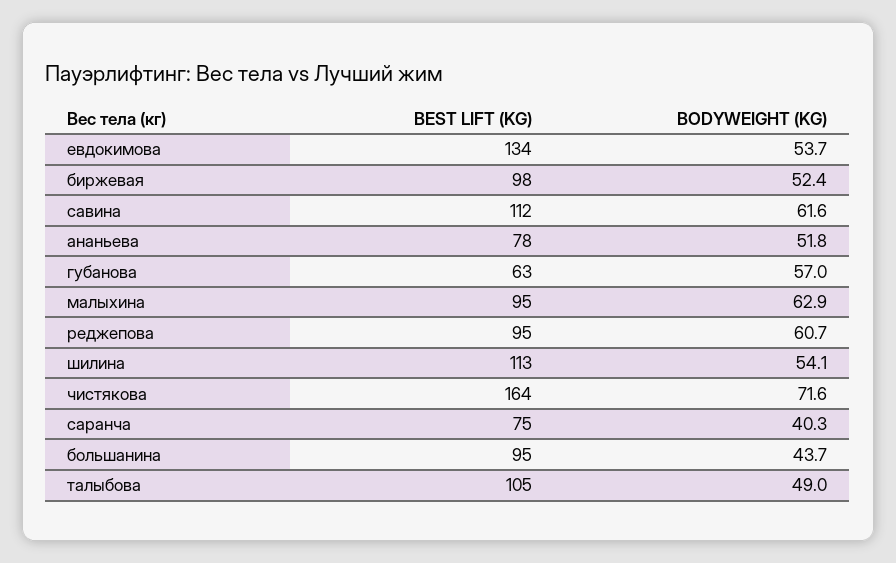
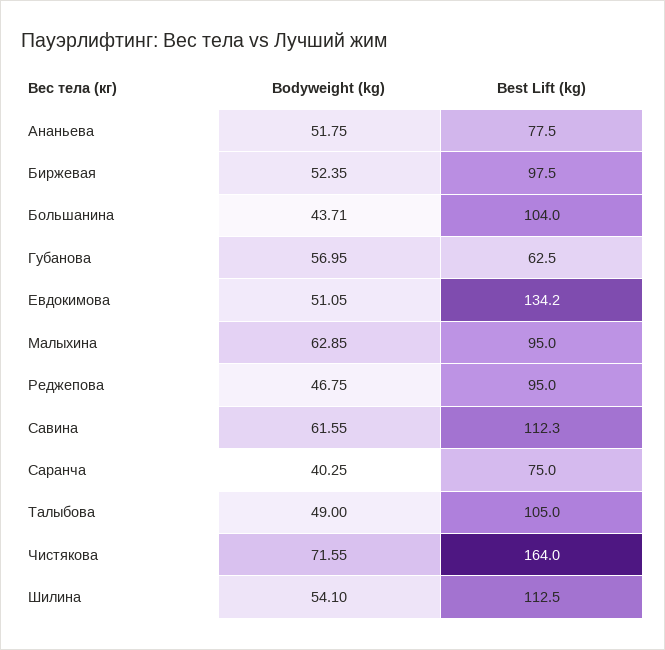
BODYWEIGHT (KG), евдокимова: 53.7 -> 51.05
BODYWEIGHT (KG), реджепова: 60.7 -> 46.75
BEST LIFT (KG), большанина: 95 -> 104

